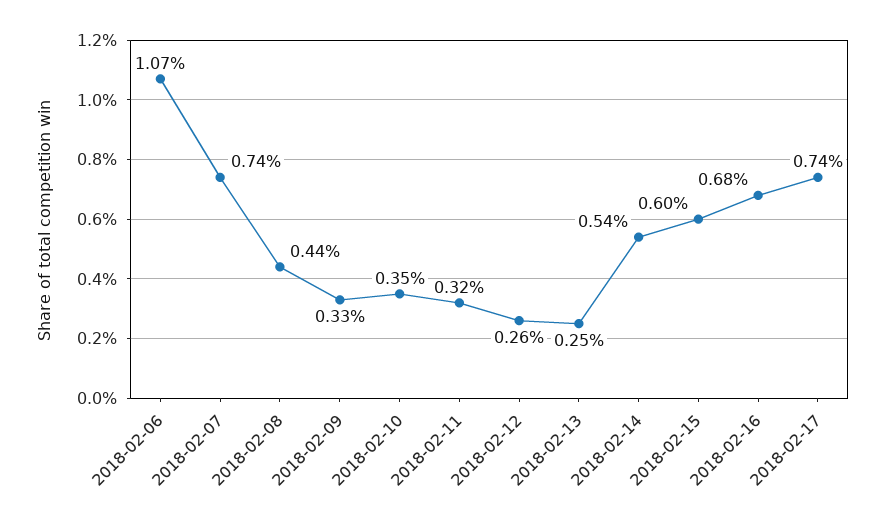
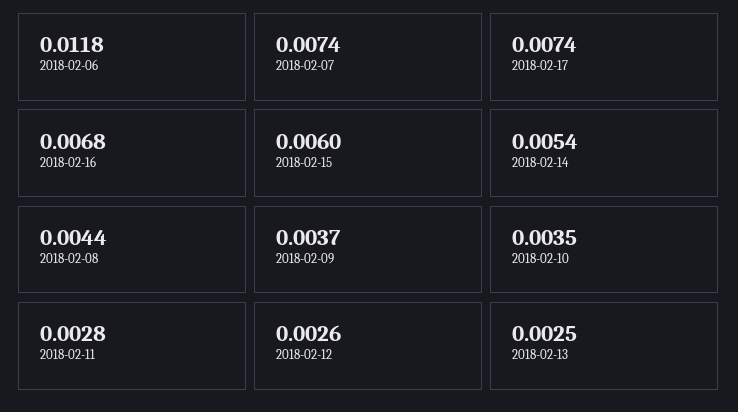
2018-02-06: 0.0107 -> 0.0118
2018-02-09: 0.0033 -> 0.0037
2018-02-11: 0.0032 -> 0.0028

